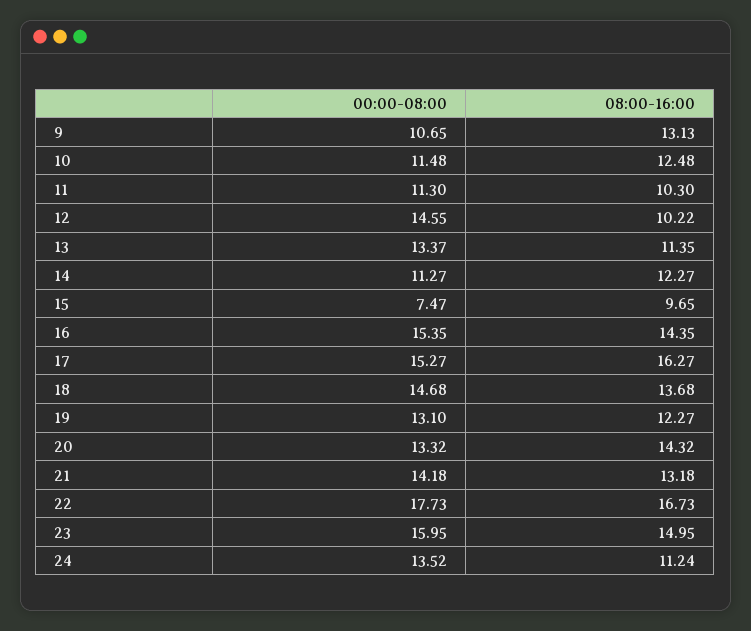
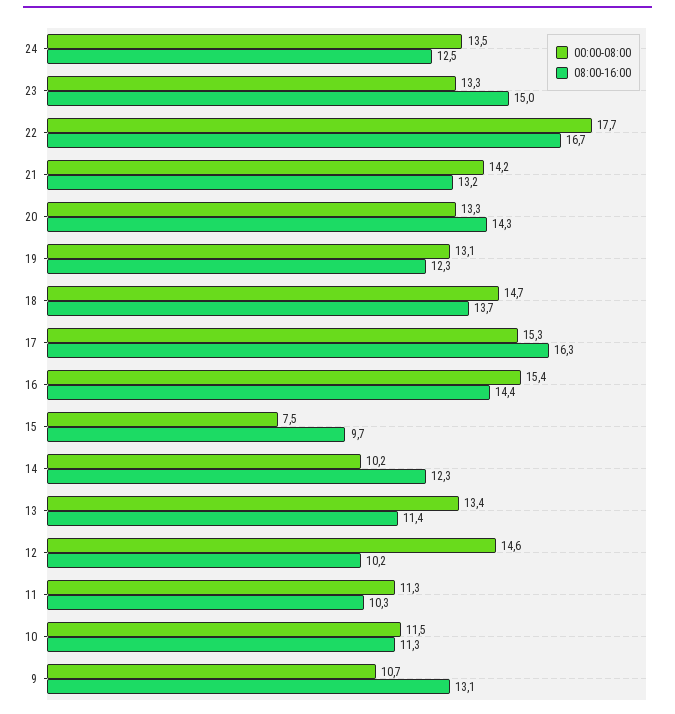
08:00-16:00, 10: 12.48 -> 11.3
00:00-08:00, 14: 11.27 -> 10.2
00:00-08:00, 23: 15.95 -> 13.3
08:00-16:00, 24: 11.24 -> 12.5

